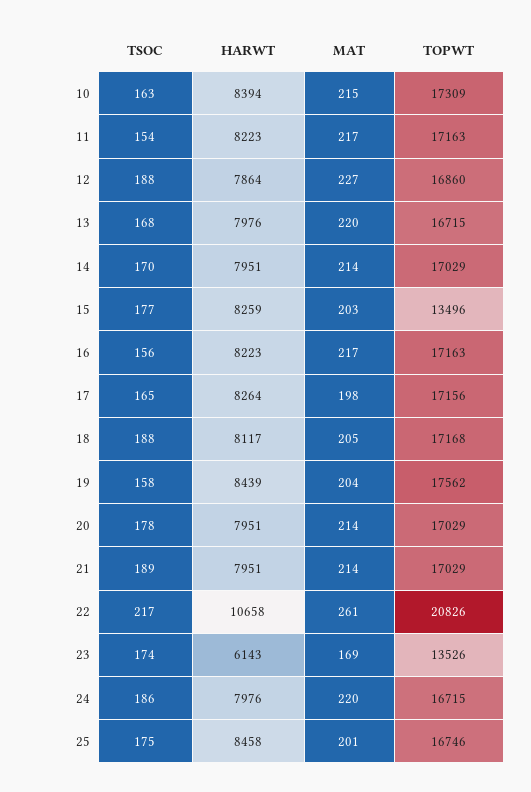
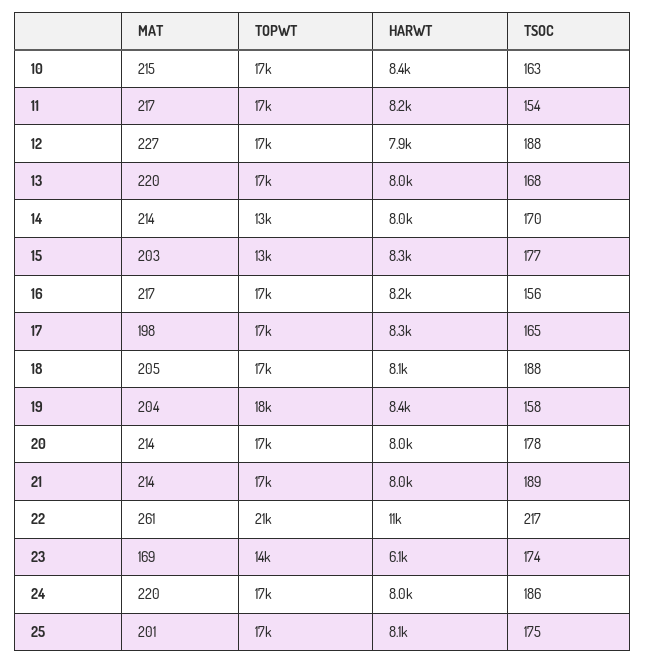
TOPWT, 14: 17029 -> 13000
HARWT, 25: 8458 -> 8100

